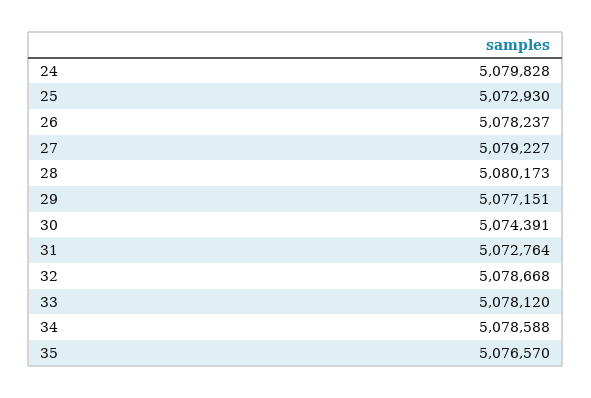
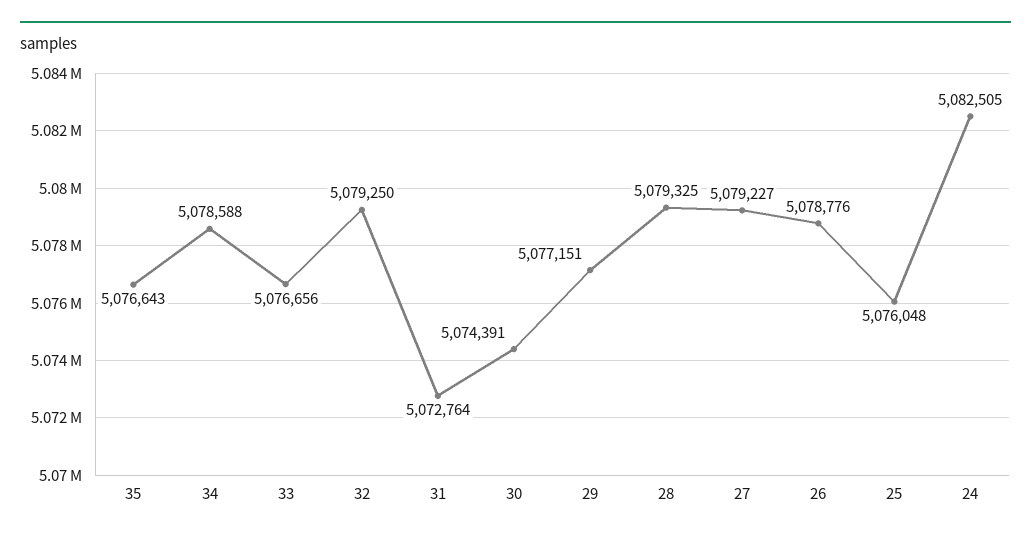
24: 5079828 -> 5082505
25: 5072930 -> 5076048
26: 5078237 -> 5078776
28: 5080173 -> 5079325
32: 5078668 -> 5079250
33: 5078120 -> 5076656
35: 5076570 -> 5076643

